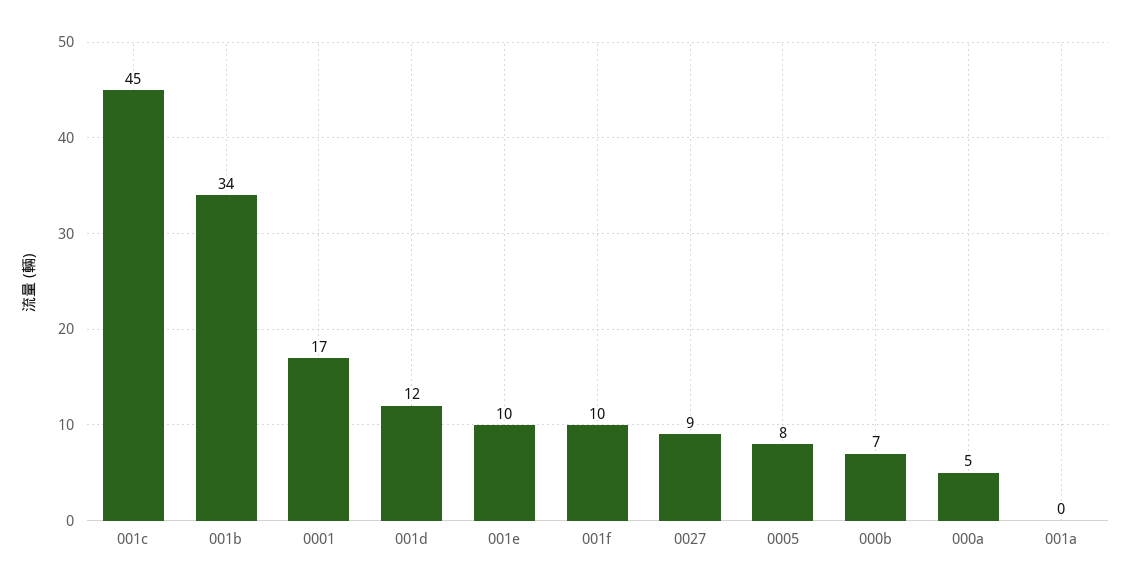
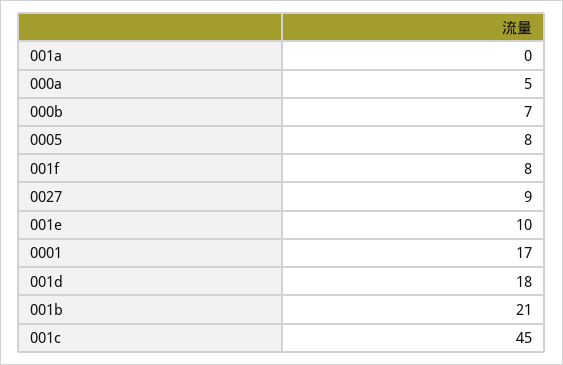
001b: 34 -> 21
001d: 12 -> 18
001f: 10 -> 8

